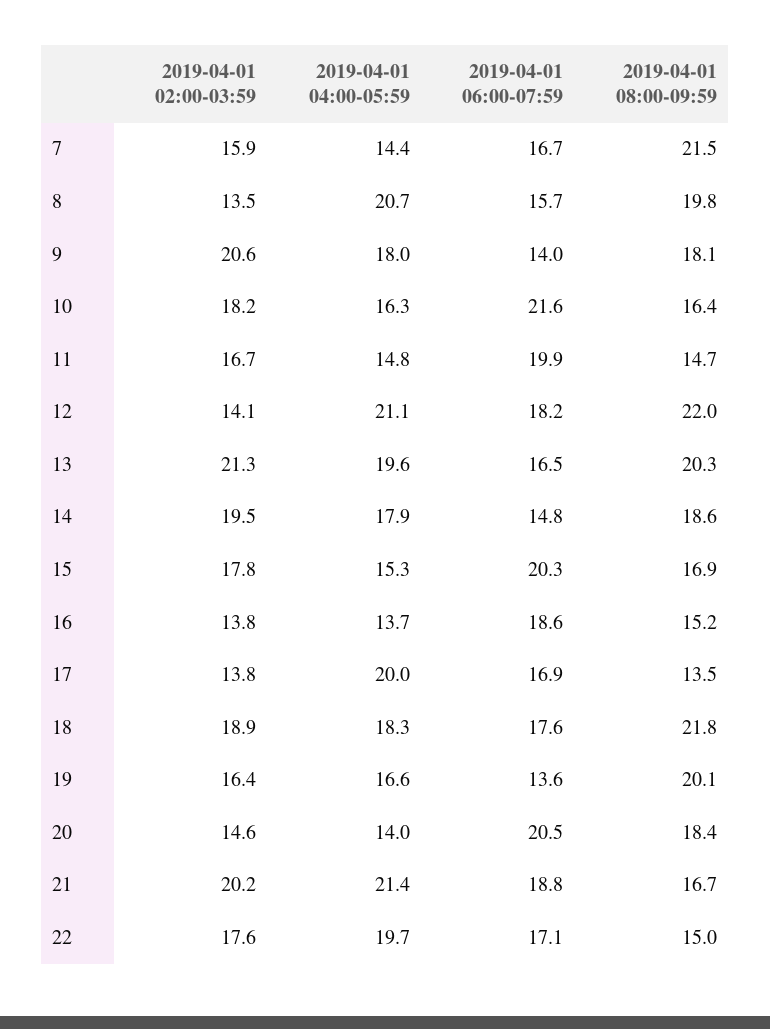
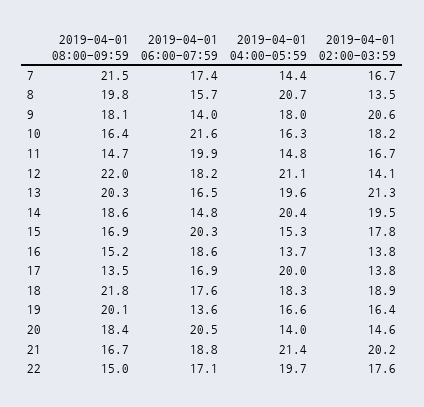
2019-04-01 02:00-03:59, 7: 15.9 -> 16.7
2019-04-01 06:00-07:59, 7: 16.7 -> 17.4
2019-04-01 04:00-05:59, 14: 17.9 -> 20.4

